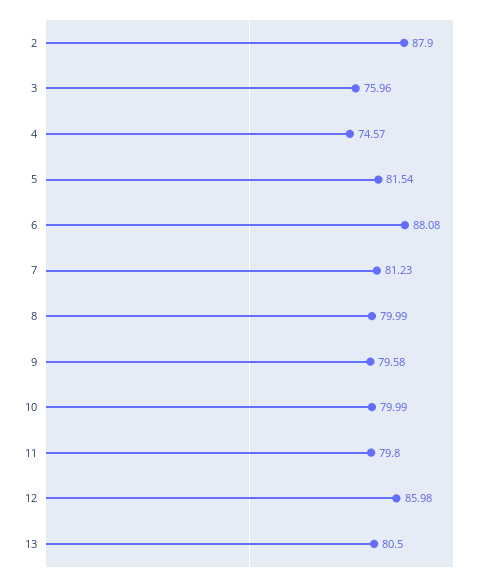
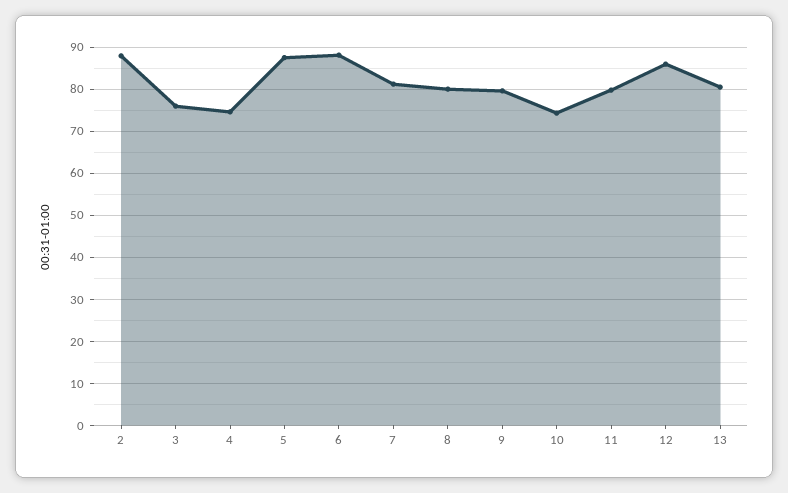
5: 81.54 -> 88
10: 79.99 -> 74

